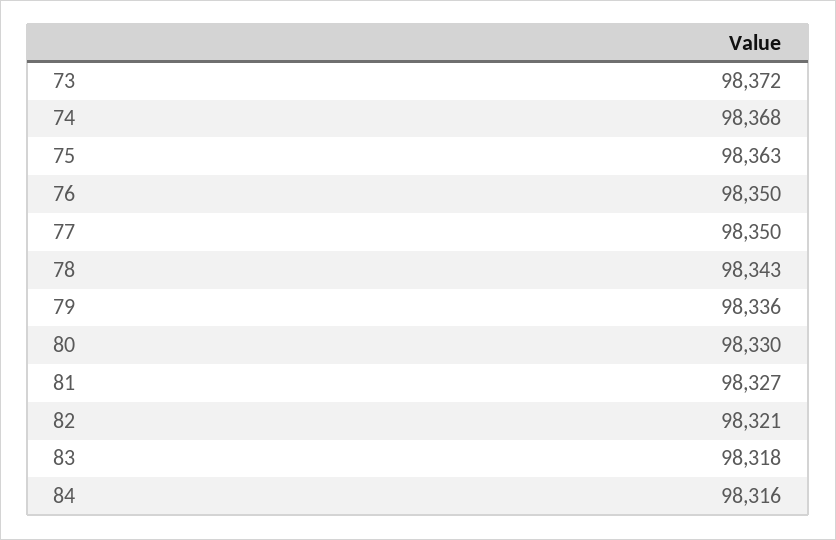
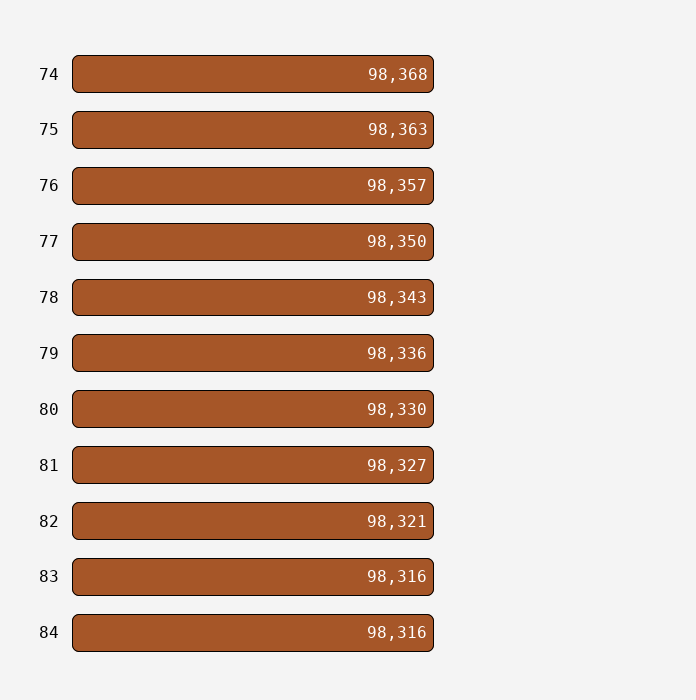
73: 98372 -> none
76: 98350 -> 98357
83: 98318 -> 98316

